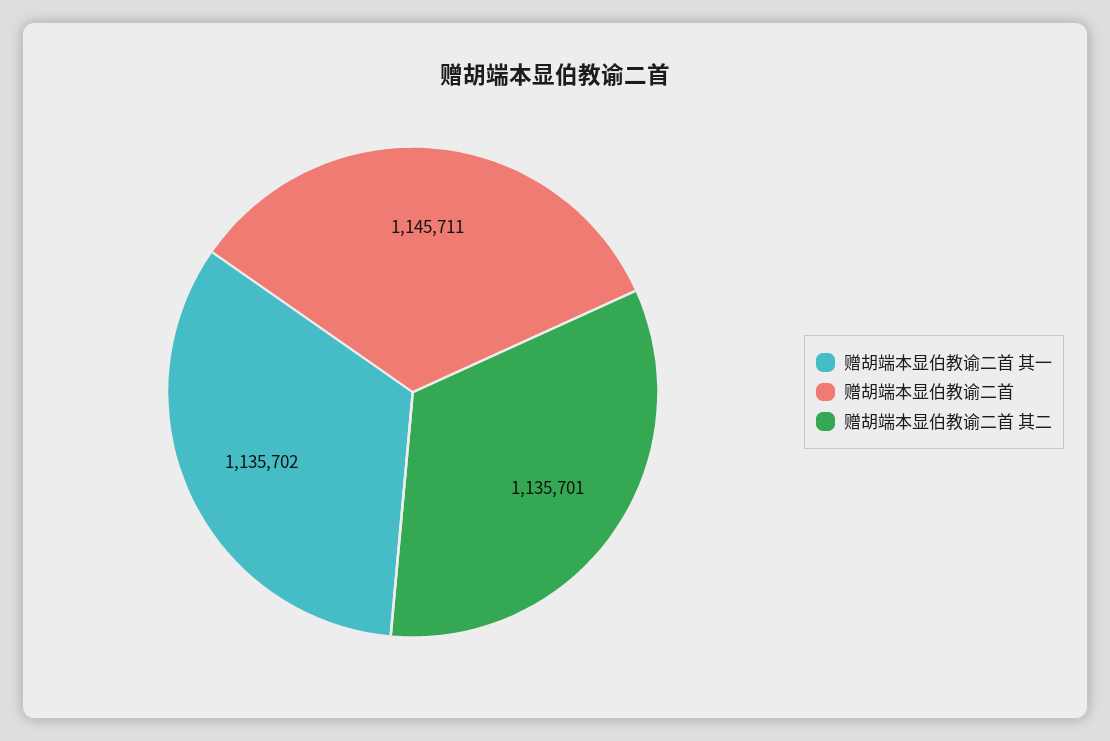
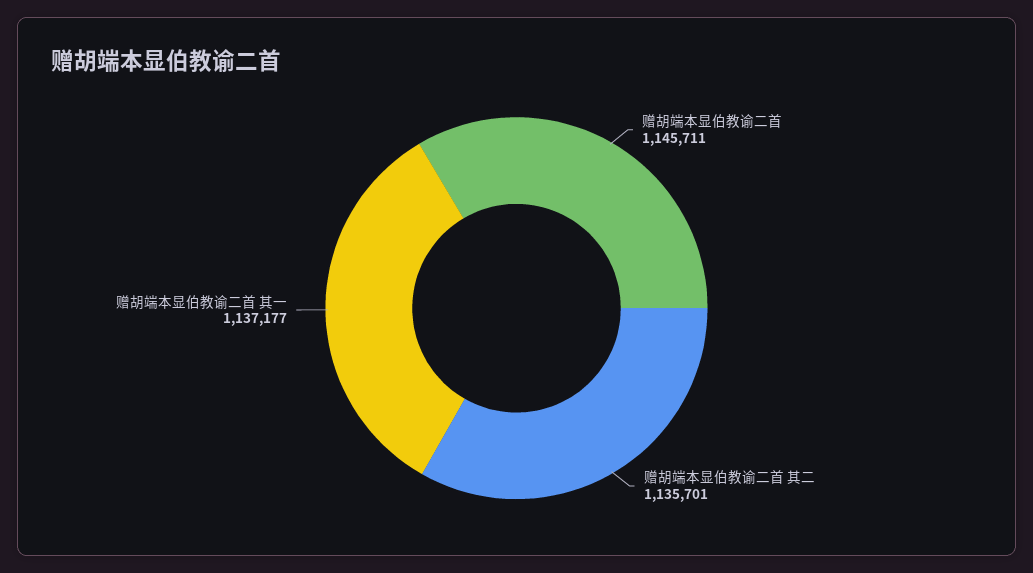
赠胡端本显伯教谕二首 其一: 1135702 -> 1137177

